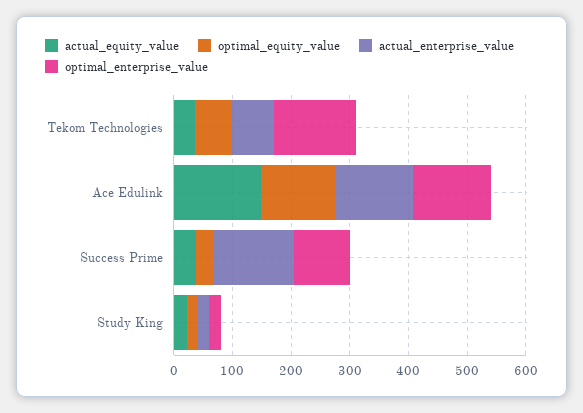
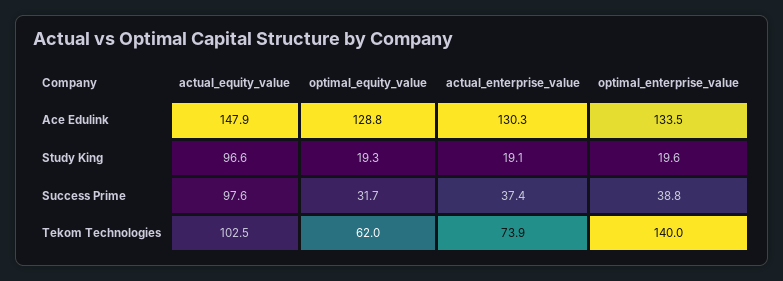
actual_equity_value, Tekom Technologies: 40 -> 102.5
actual_equity_value, Success Prime: 40 -> 97.6
actual_enterprise_value, Success Prime: 140 -> 37.4
optimal_enterprise_value, Success Prime: 100 -> 38.8
actual_equity_value, Study King: 20 -> 96.6

